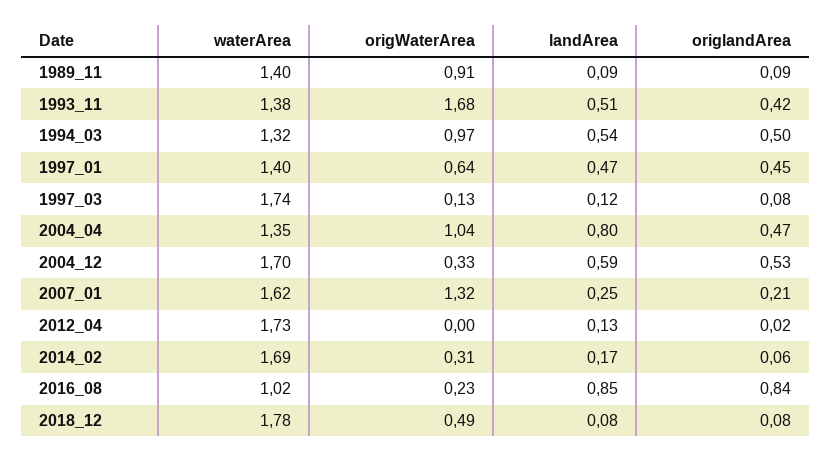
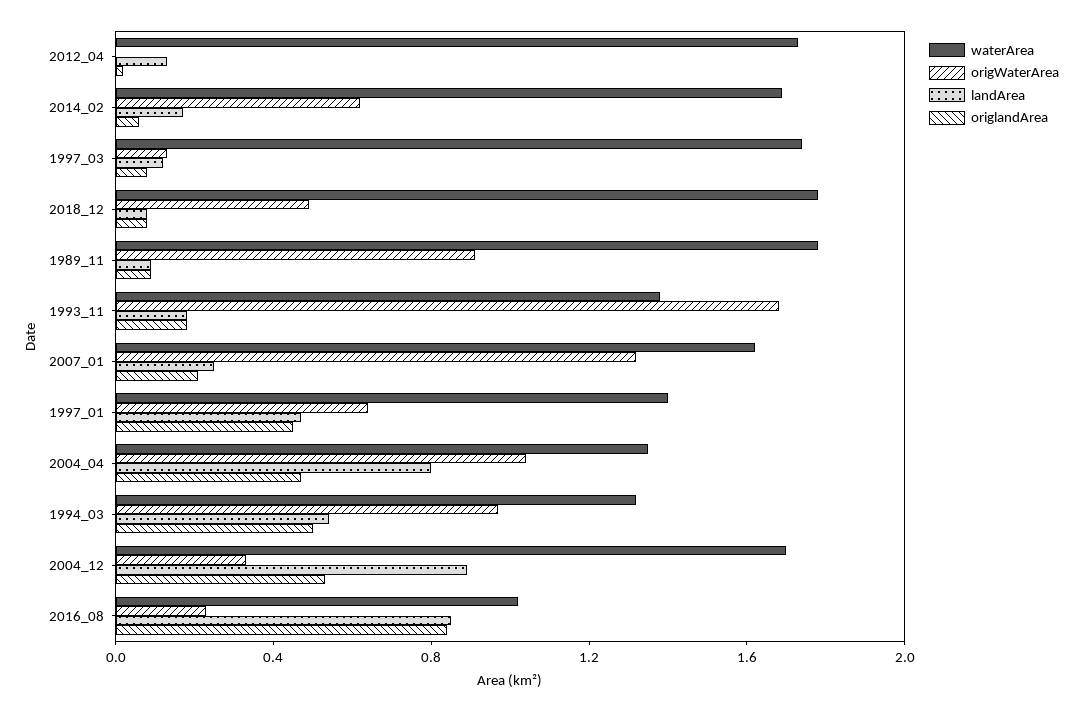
waterArea, 1989_11: 1.4 -> 1.8
landArea, 1993_11: 0.51 -> 0.2
origlandArea, 1993_11: 0.42 -> 0.2
landArea, 2004_12: 0.59 -> 0.9
origWaterArea, 2014_02: 0.31 -> 0.6

